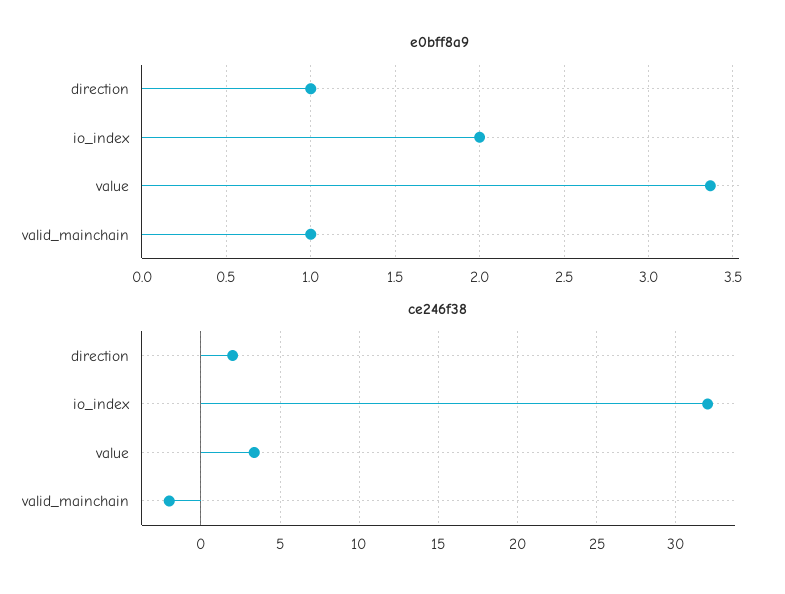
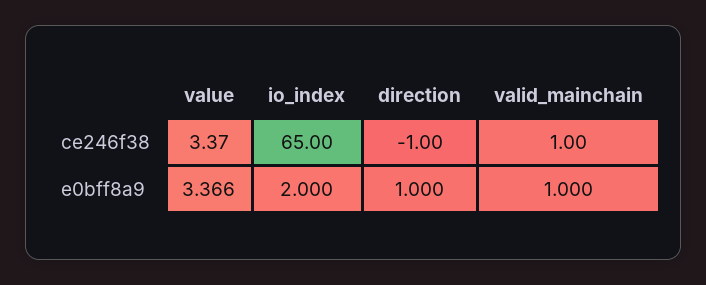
ce246f38, direction: 2 -> -1
ce246f38, io_index: 32 -> 65
ce246f38, valid_mainchain: -2 -> 1

